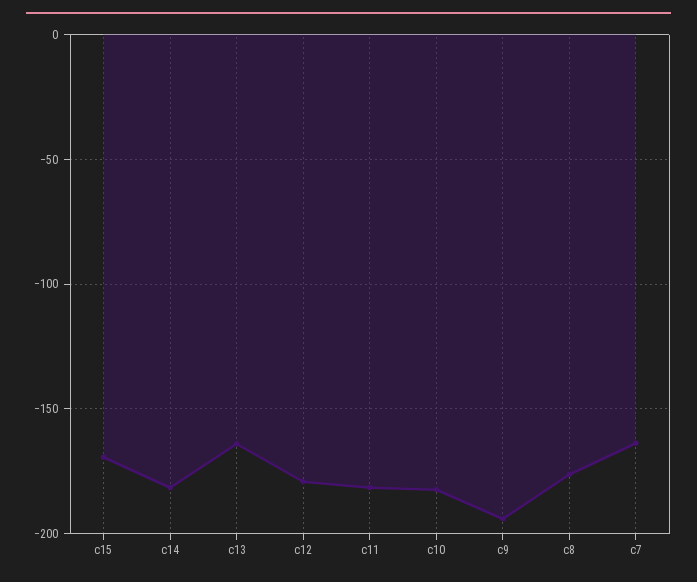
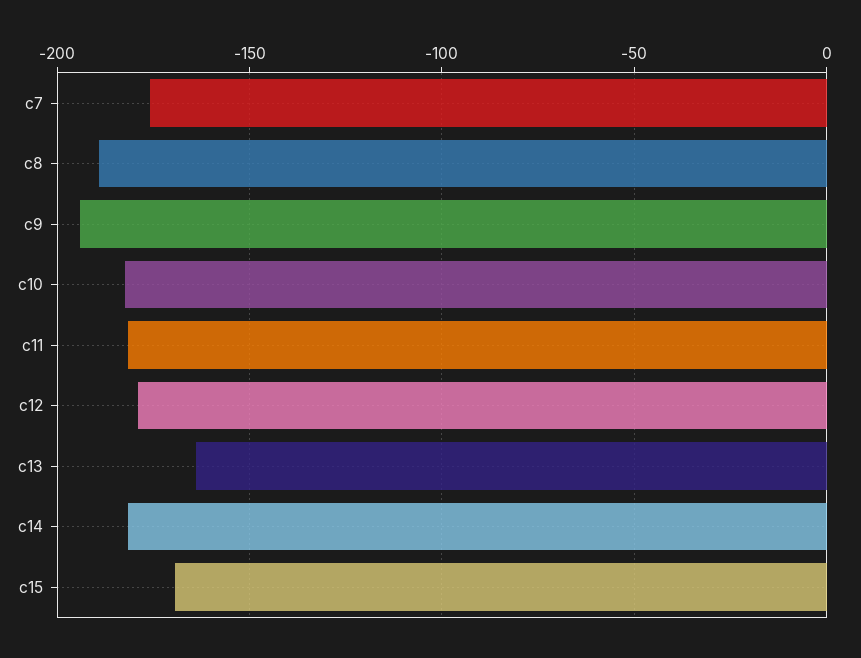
c8: -175 -> -190
c7: -165 -> -175

